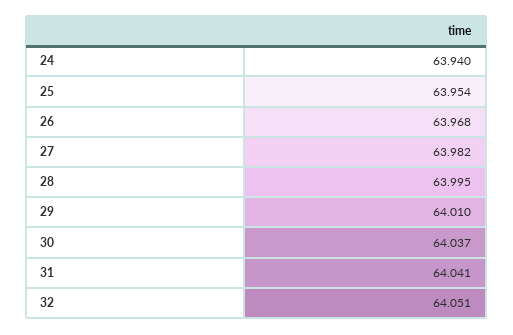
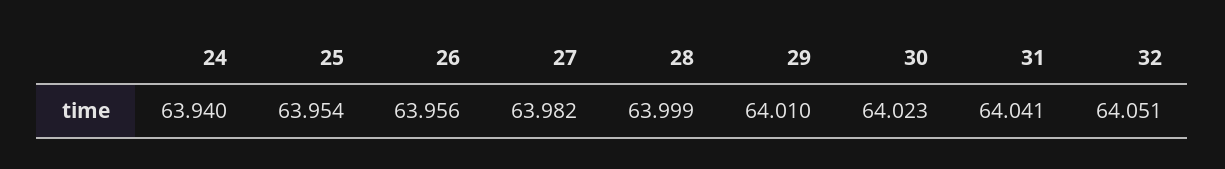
26: 63.968 -> 63.956
28: 63.995 -> 63.999
30: 64.037 -> 64.023

